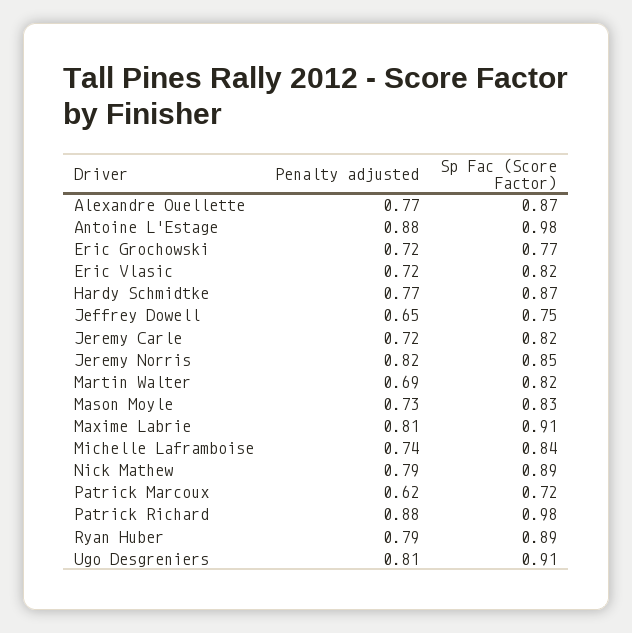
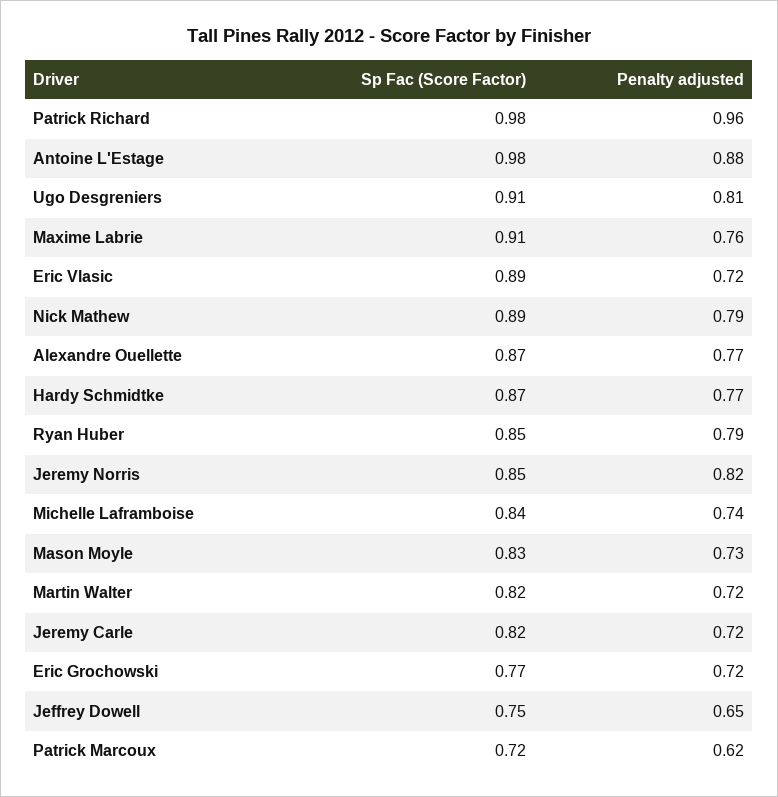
Sp Fac (Score Factor), Eric Vlasic: 0.82 -> 0.89
Penalty adjusted, Martin Walter: 0.69 -> 0.72
Penalty adjusted, Maxime Labrie: 0.81 -> 0.76
Penalty adjusted, Patrick Richard: 0.88 -> 0.96
Sp Fac (Score Factor), Ryan Huber: 0.89 -> 0.85

